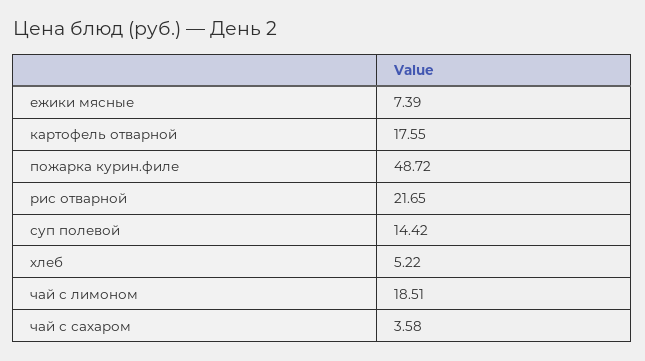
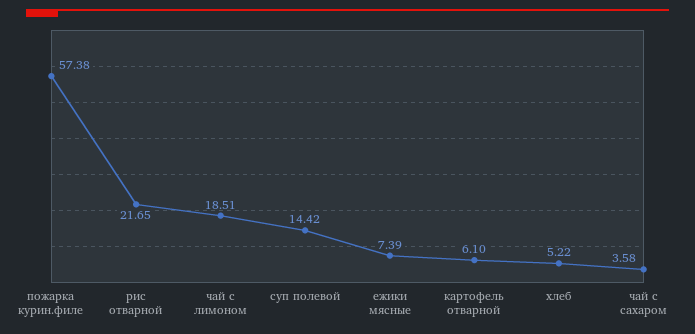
картофель отварной: 17.55 -> 6.1
пожарка курин.филе: 48.72 -> 57.38

